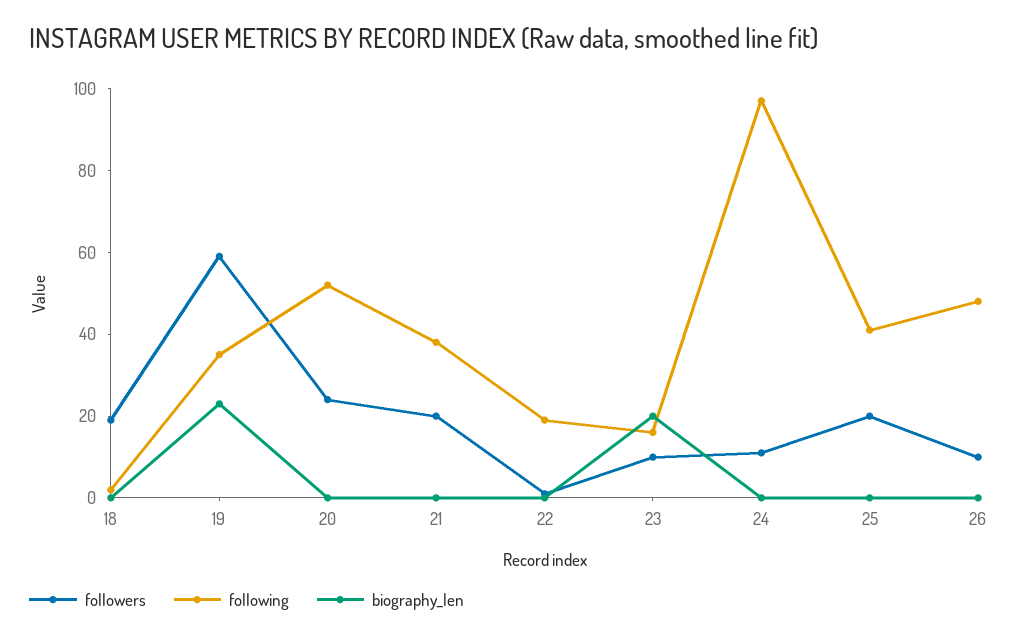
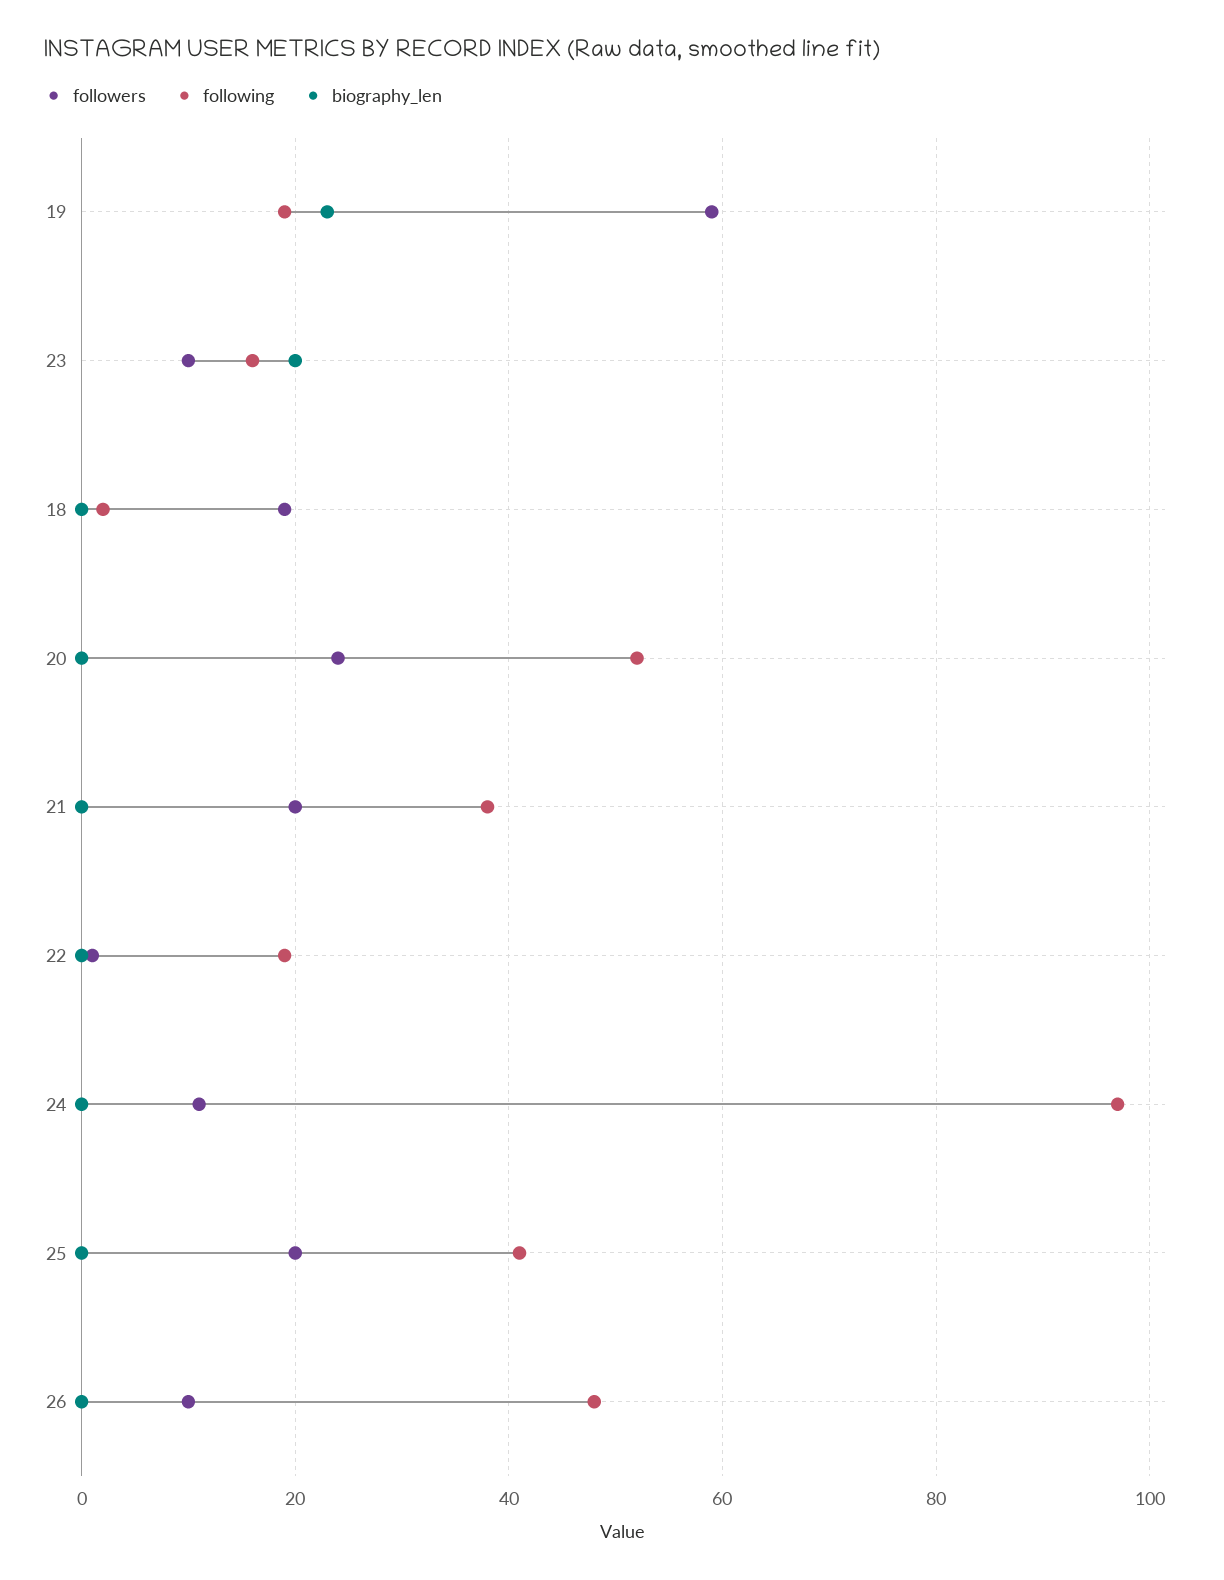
following, 19: 35 -> 20

